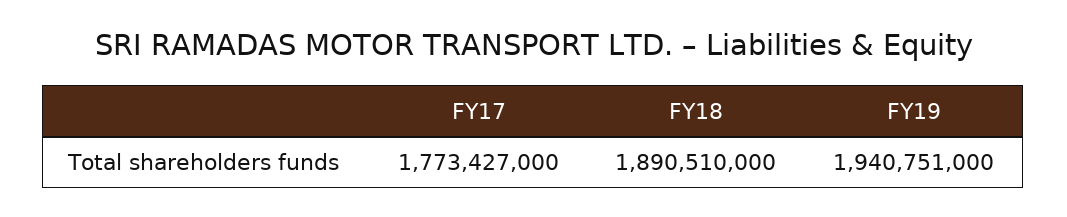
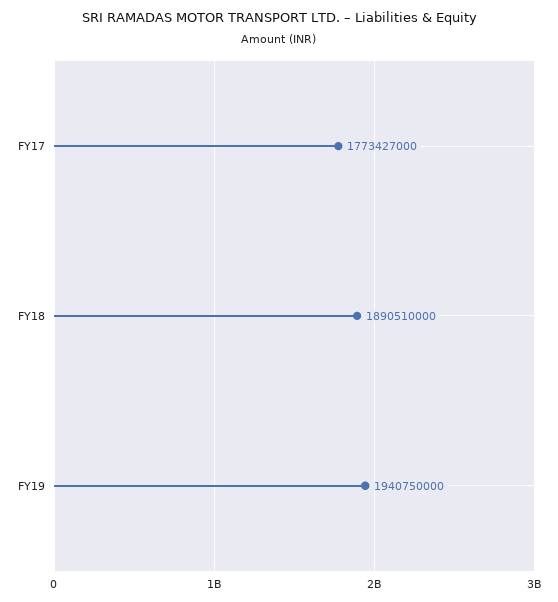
FY19: 1940751000 -> 1940750000

